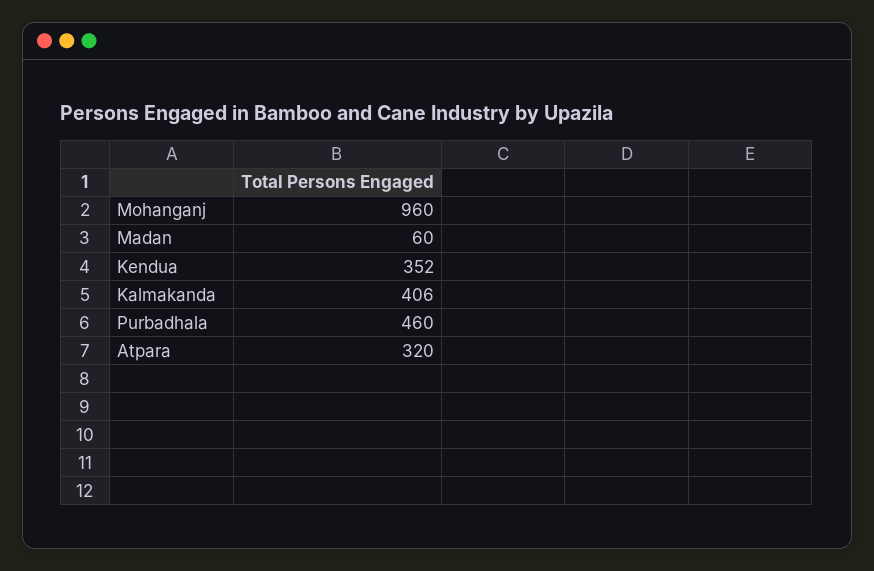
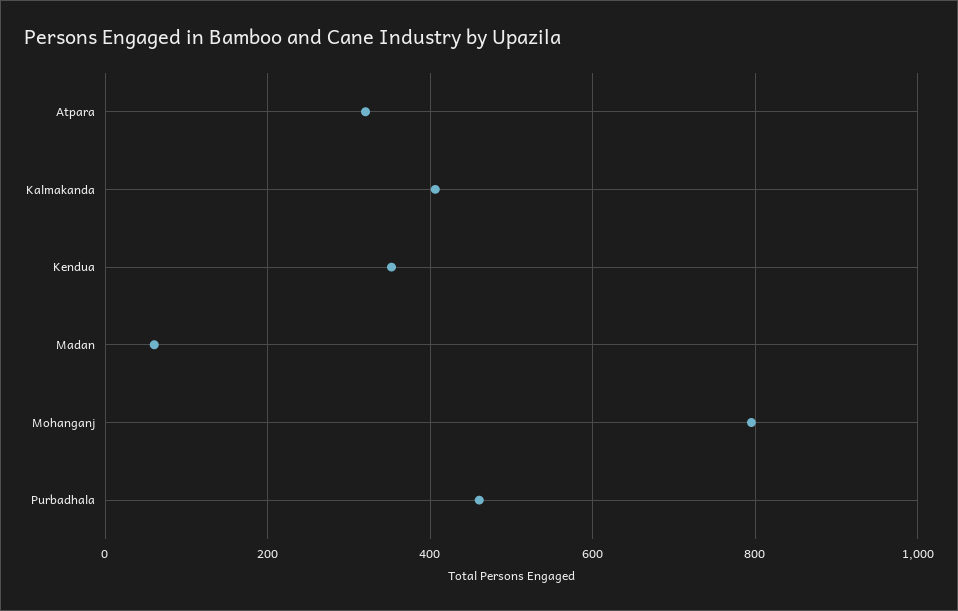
Mohanganj: 960 -> 800

